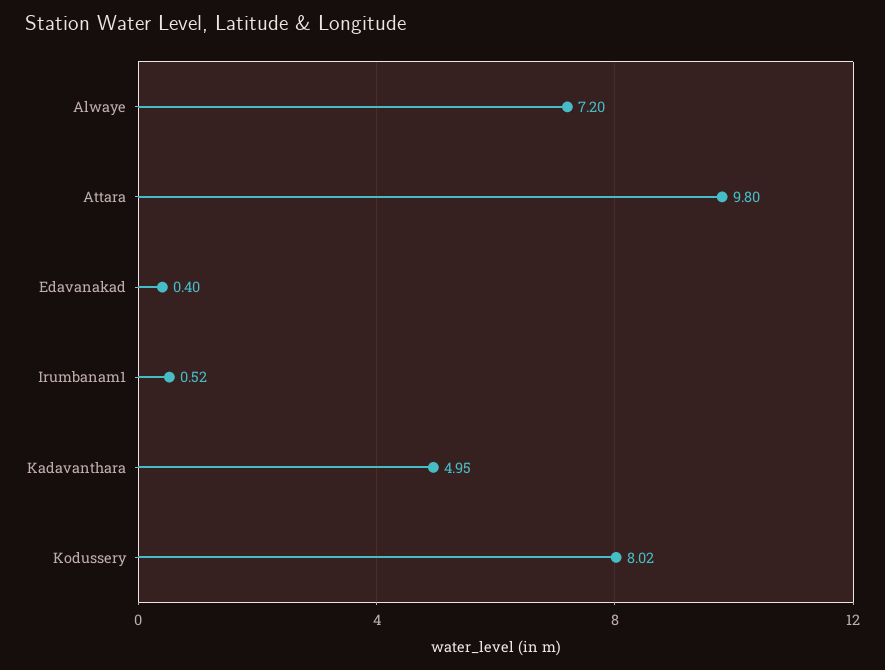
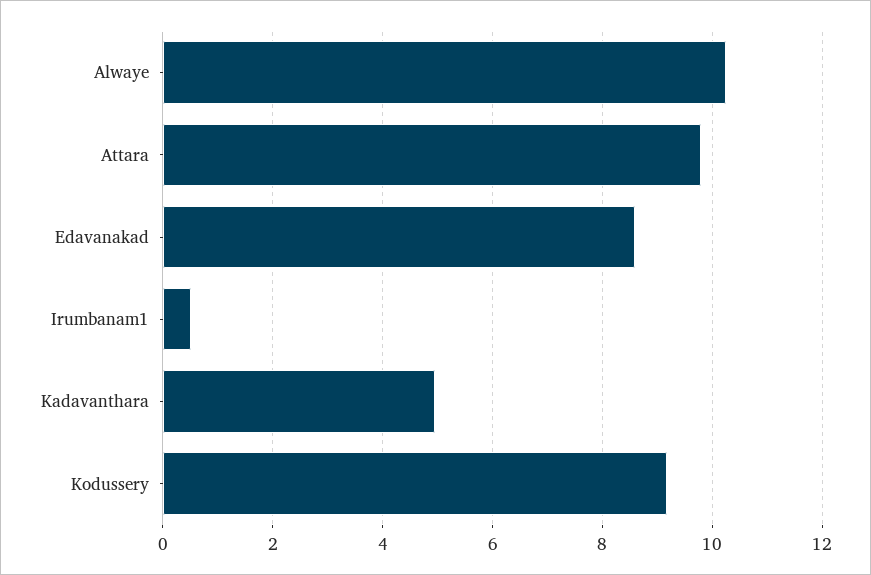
Alwaye: 7.2 -> 10.2
Edavanakad: 0.4 -> 8.6
Kodussery: 8.02 -> 9.2

